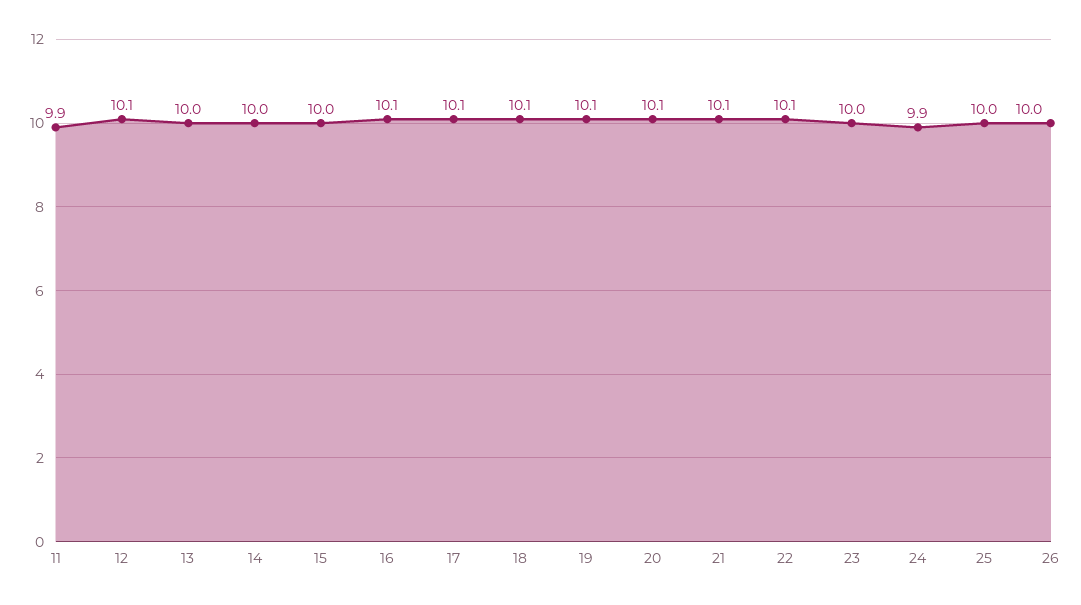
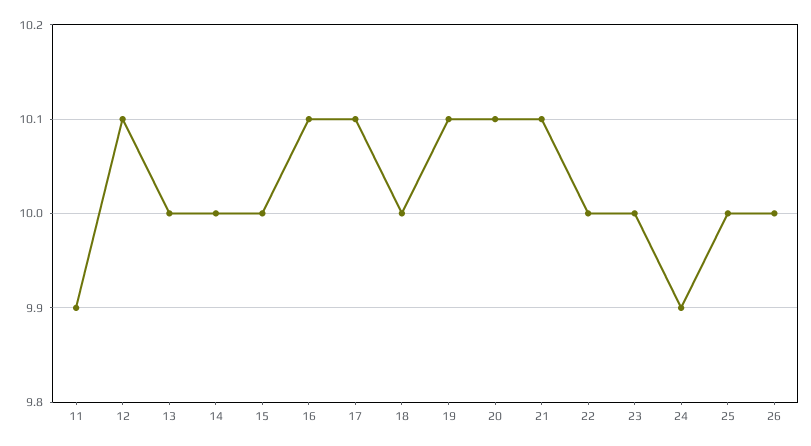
18: 10.1 -> 10
22: 10.1 -> 10

